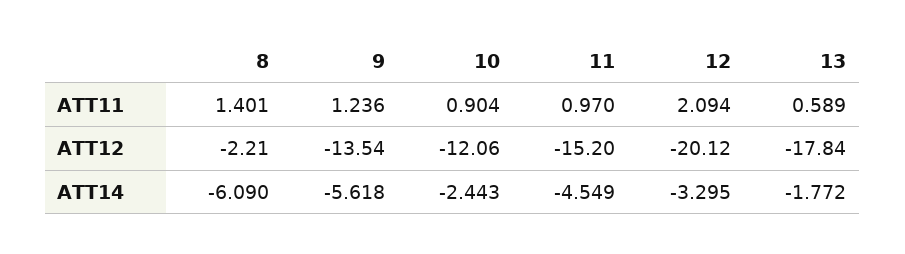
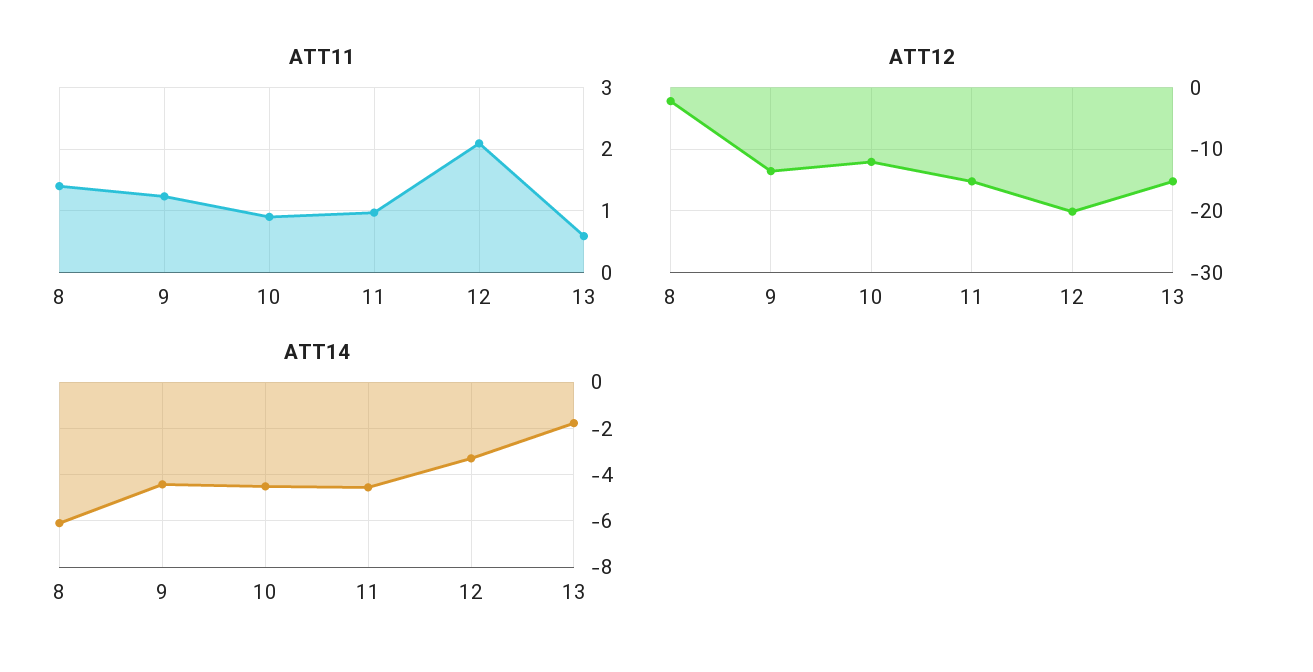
ATT12, 13: -17.84 -> -15
ATT14, 9: -5.618 -> -4.5
ATT14, 10: -2.443 -> -4.5

